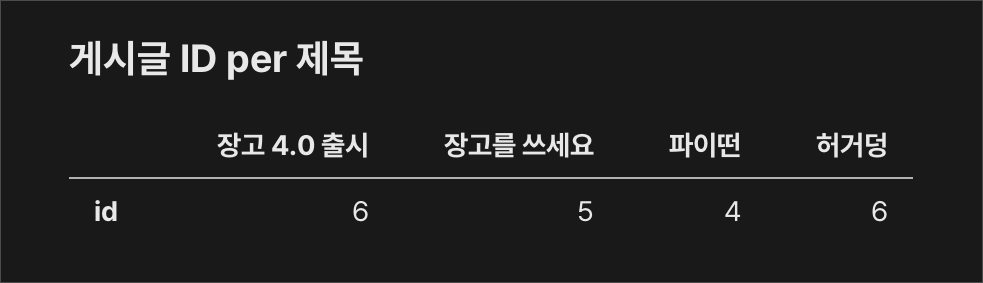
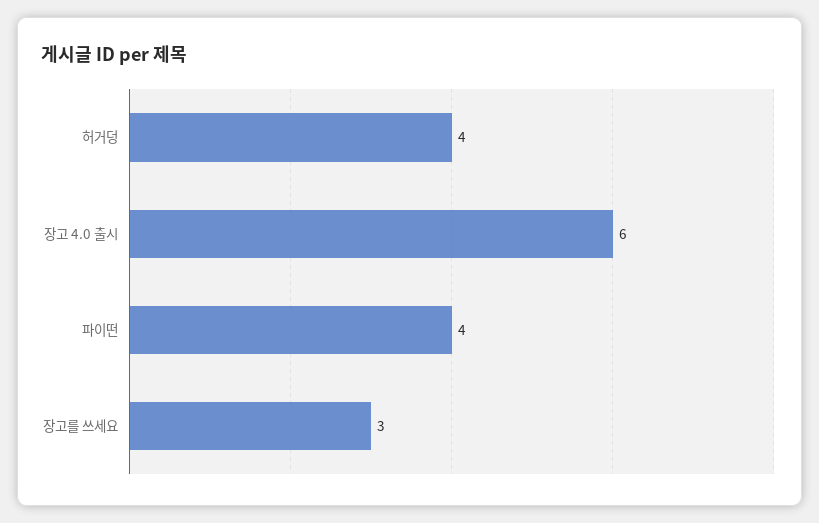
장고를 쓰세요: 5 -> 3
허거덩: 6 -> 4

